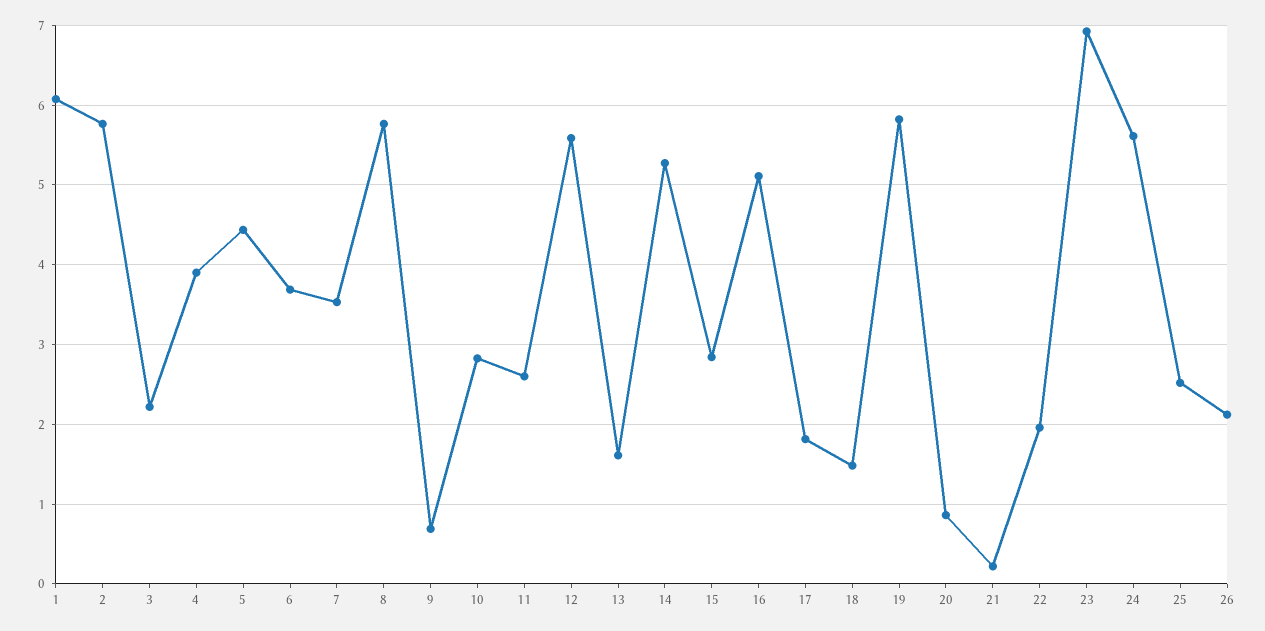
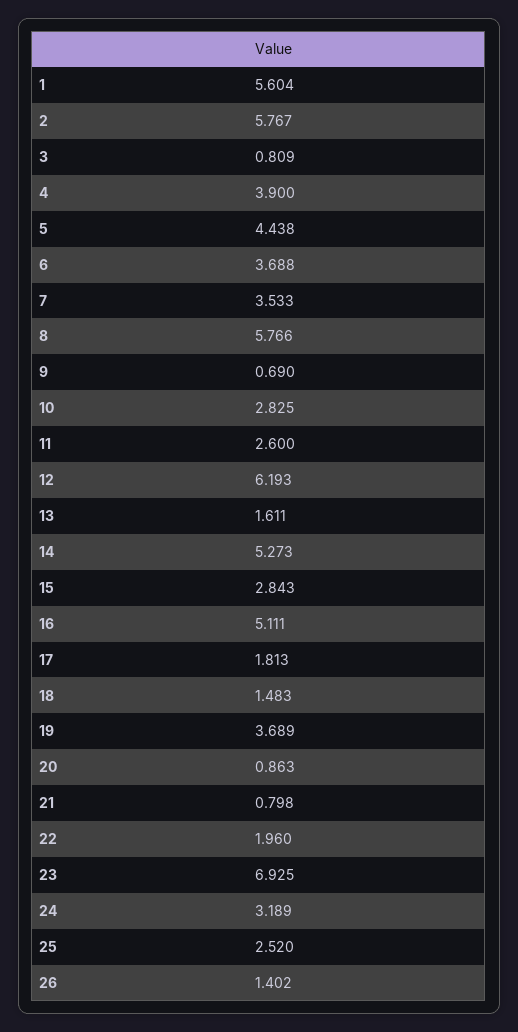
1: 6.1 -> 5.604
3: 2.2 -> 0.809
12: 5.6 -> 6.193
19: 5.8 -> 3.689
21: 0.2 -> 0.798
24: 5.6 -> 3.189
26: 2.1 -> 1.402

